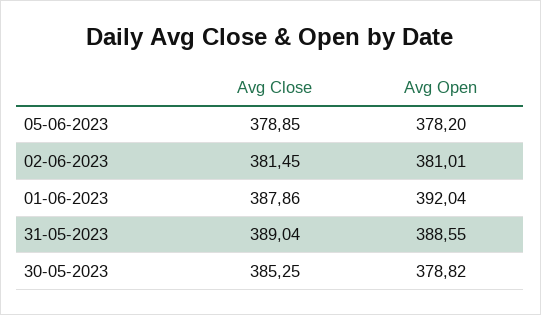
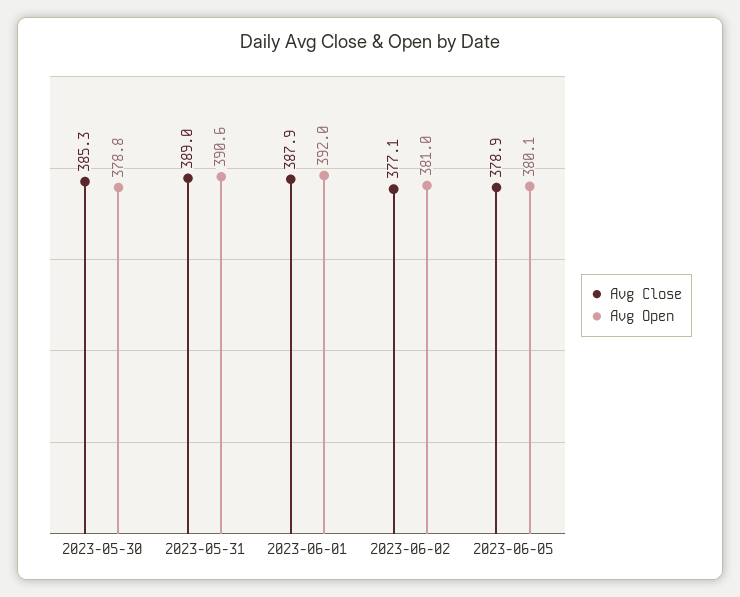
Avg Open, 05-06-2023: 378.2 -> 380.1
Avg Close, 02-06-2023: 381.45 -> 377.1
Avg Open, 31-05-2023: 388.55 -> 390.6

